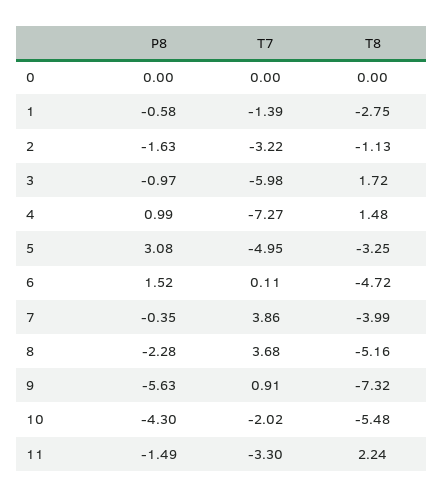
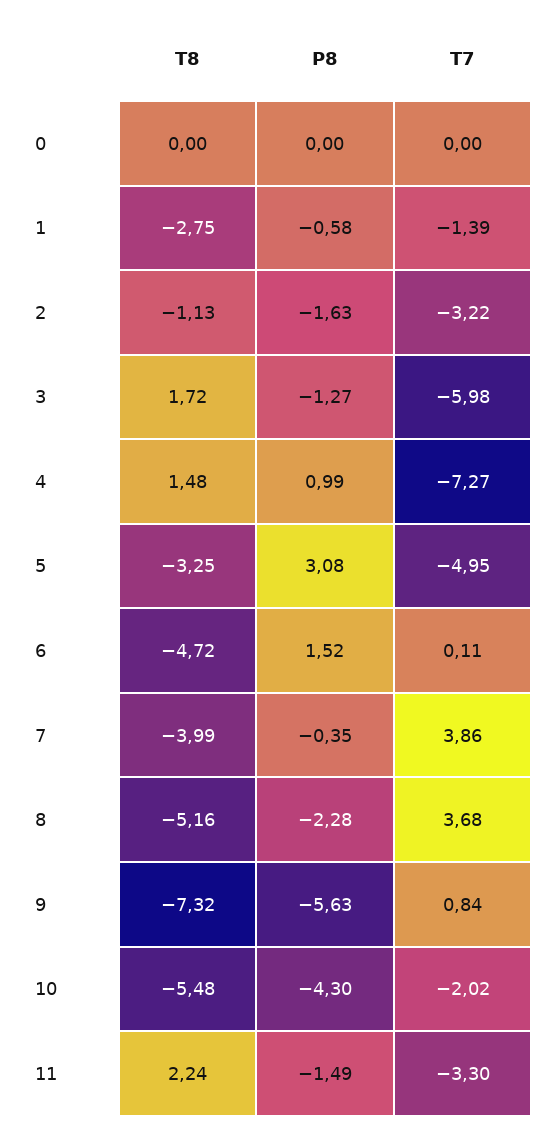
P8, 3: -0.97 -> -1.27
T7, 9: 0.91 -> 0.84

